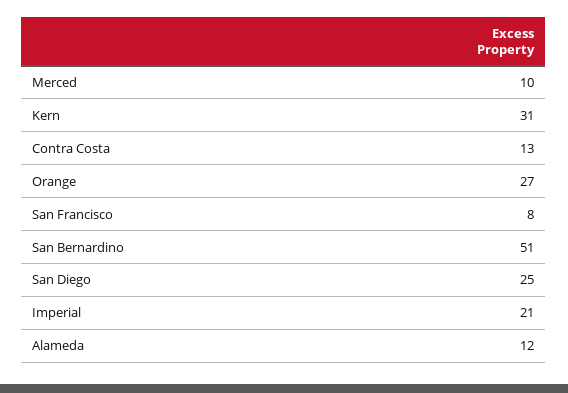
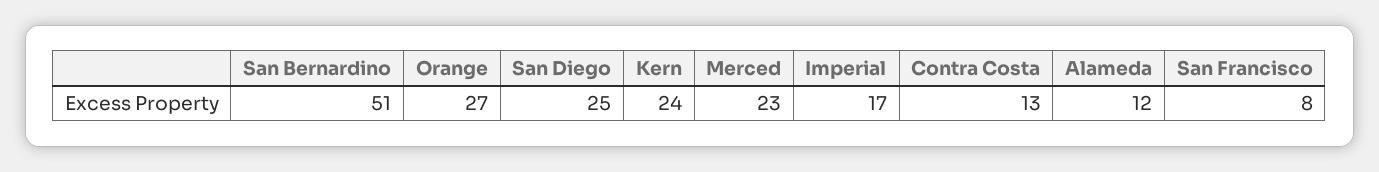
Merced: 10 -> 23
Kern: 31 -> 24
Imperial: 21 -> 17

